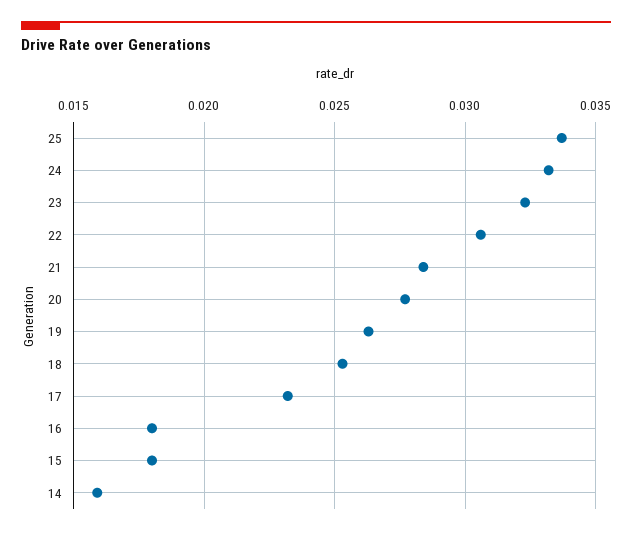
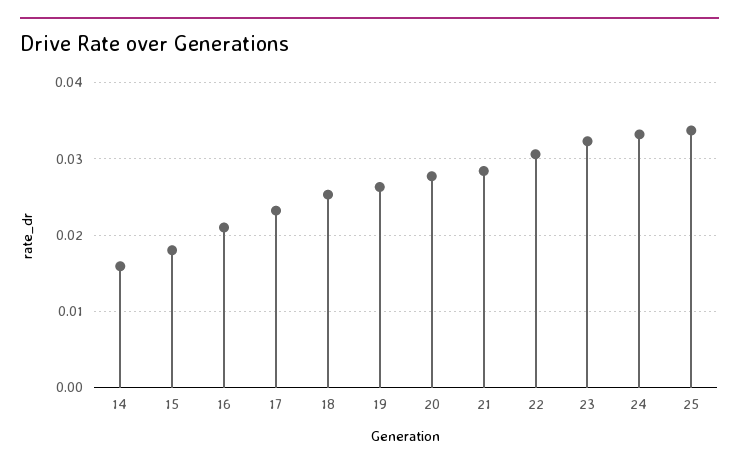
16: 0.018 -> 0.021

